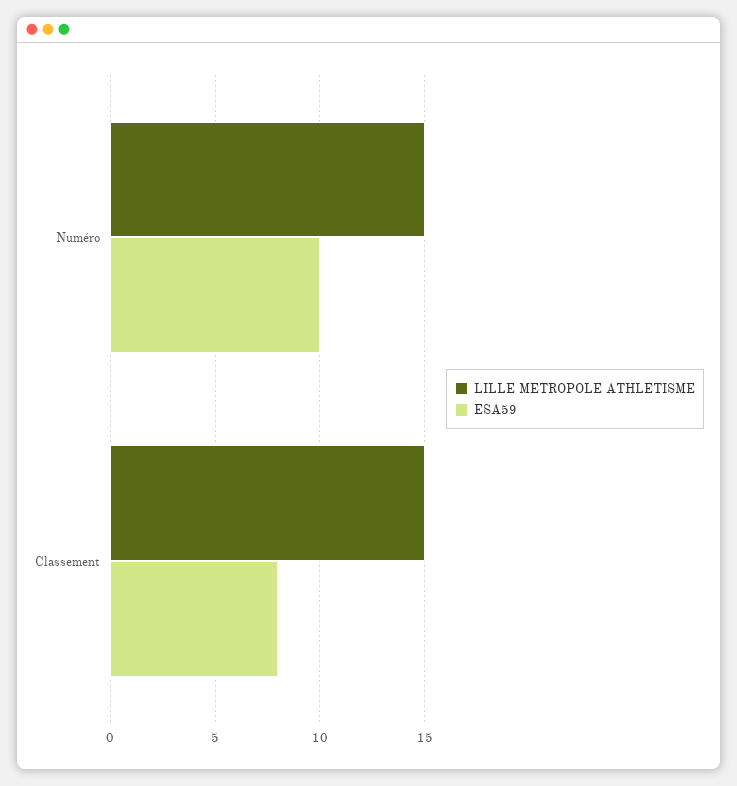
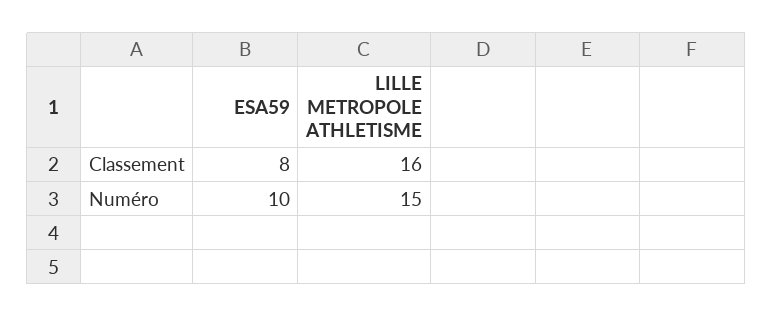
LILLE METROPOLE ATHLETISME, Classement: 15 -> 16

